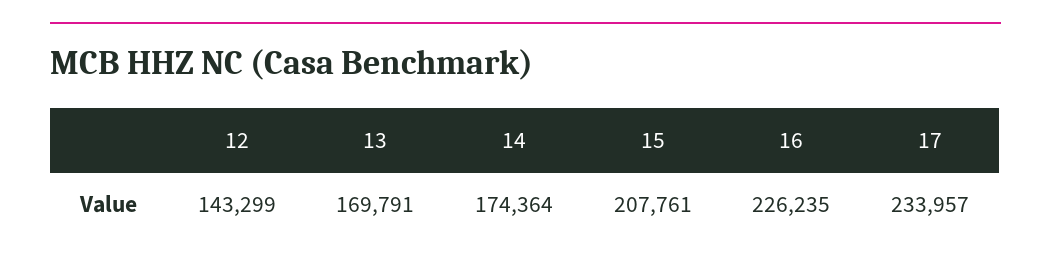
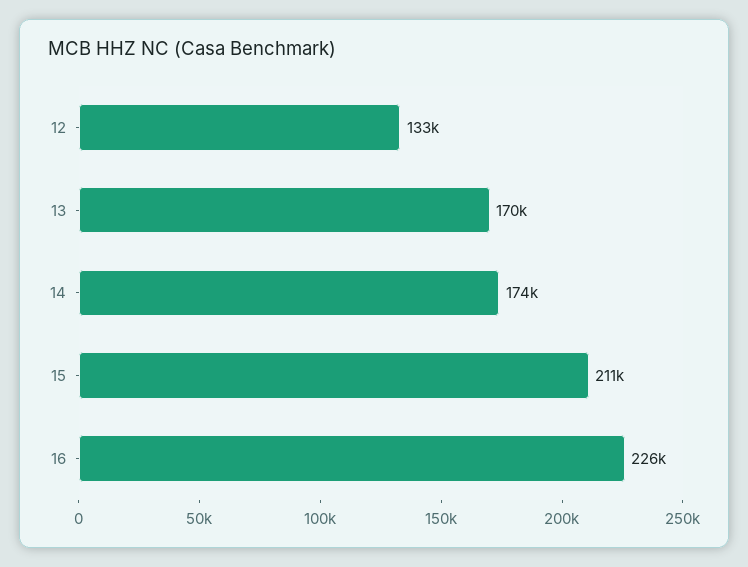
12: 143299 -> 133000
15: 207761 -> 211000
17: 233957 -> none

